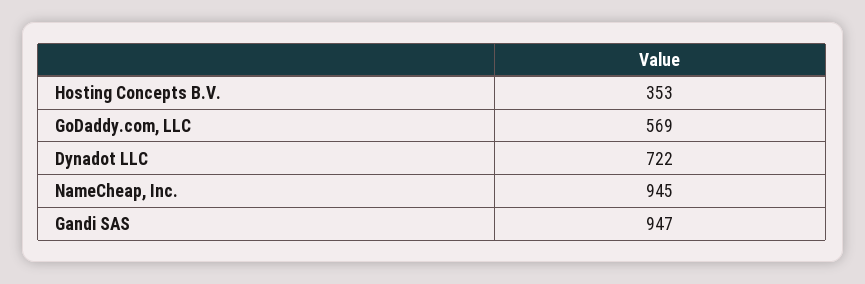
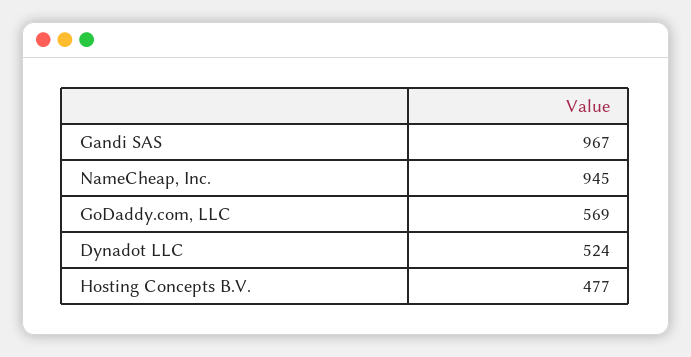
Hosting Concepts B.V.: 353 -> 477
Dynadot LLC: 722 -> 524
Gandi SAS: 947 -> 967

